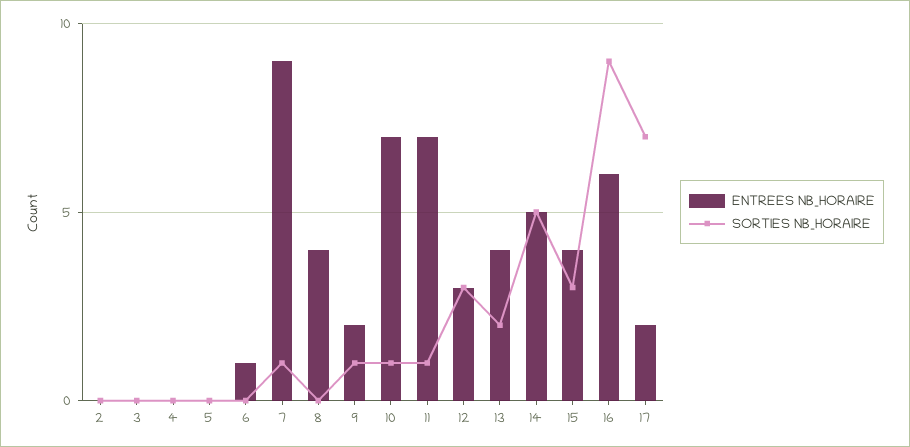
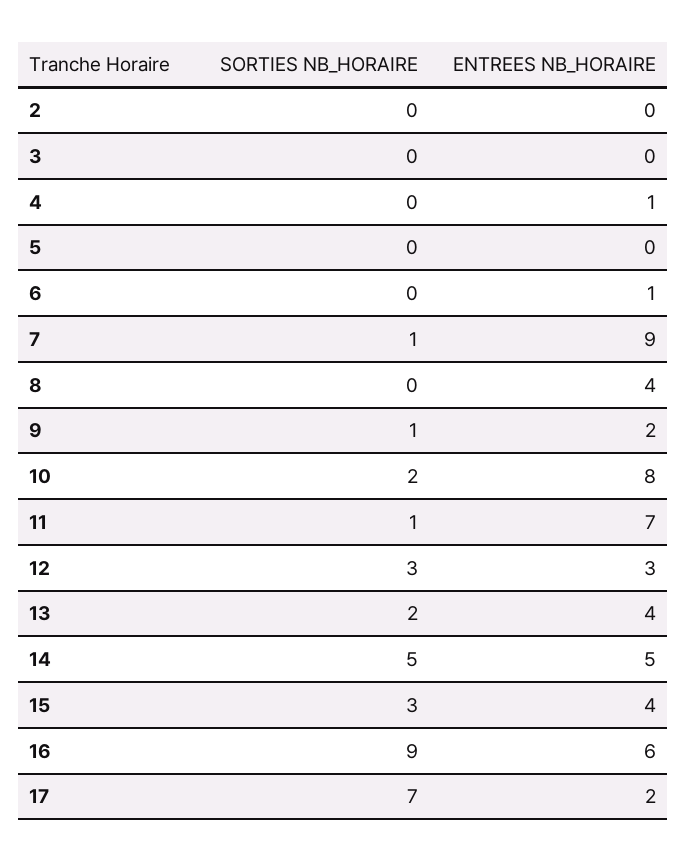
ENTREES NB_HORAIRE, 4: 0 -> 1
ENTREES NB_HORAIRE, 10: 7 -> 8
SORTIES NB_HORAIRE, 10: 1 -> 2

